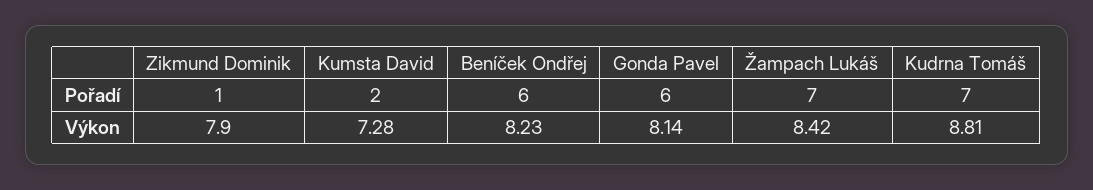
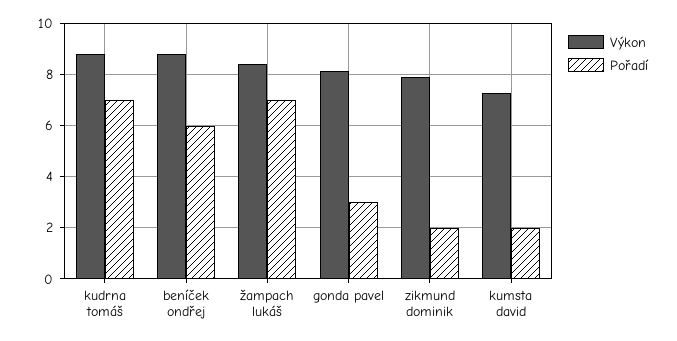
Pořadí, Zikmund Dominik: 1 -> 2
Pořadí, Gonda Pavel: 6 -> 3
Výkon, Beníček Ondřej: 8.23 -> 8.75

